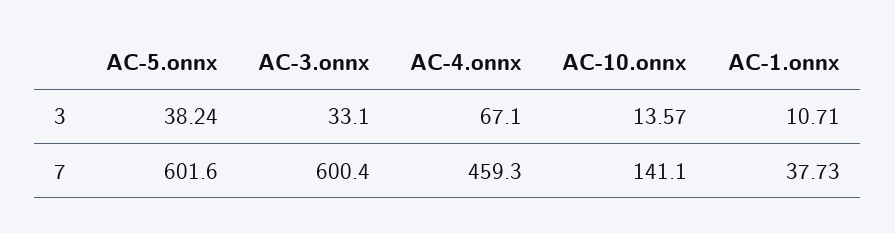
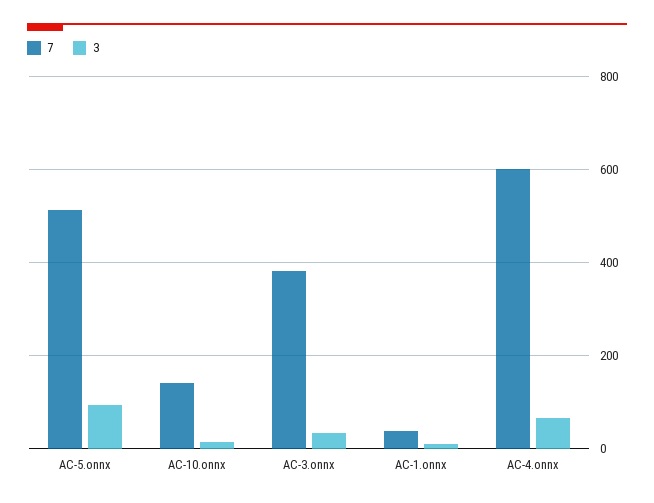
3, AC-5.onnx: 38.24 -> 100
7, AC-5.onnx: 601.6 -> 520
7, AC-3.onnx: 600.4 -> 380
7, AC-4.onnx: 459.3 -> 600

